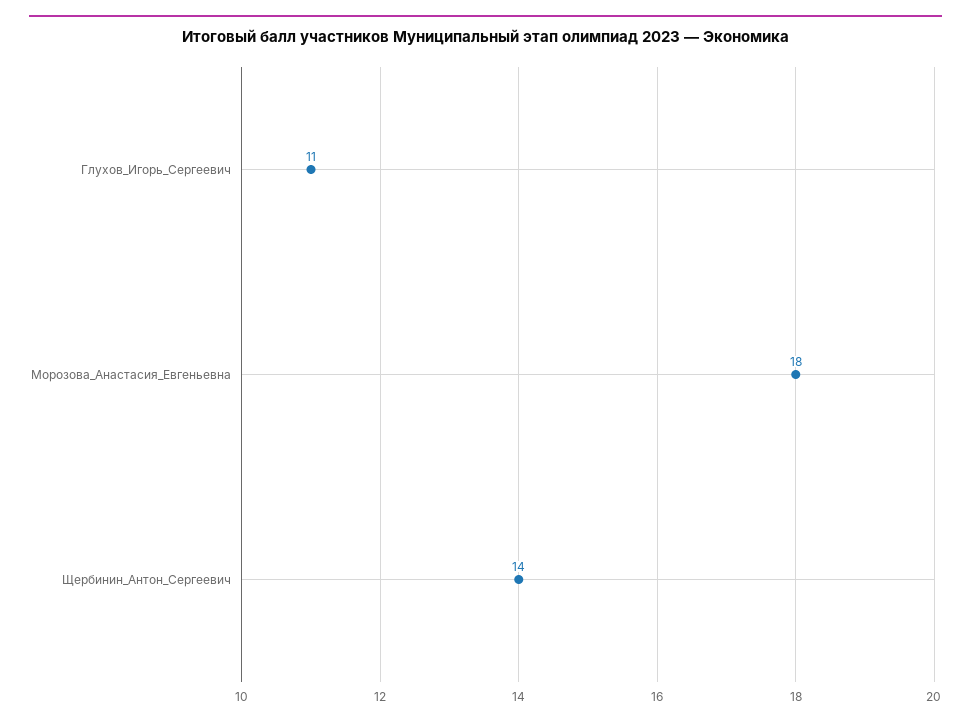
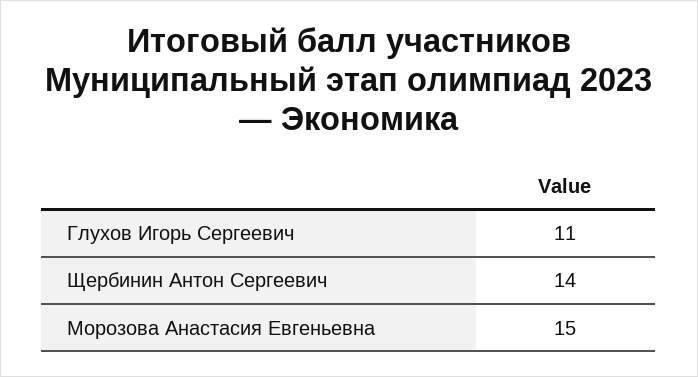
Морозова_Анастасия_Евгеньевна: 18 -> 15

